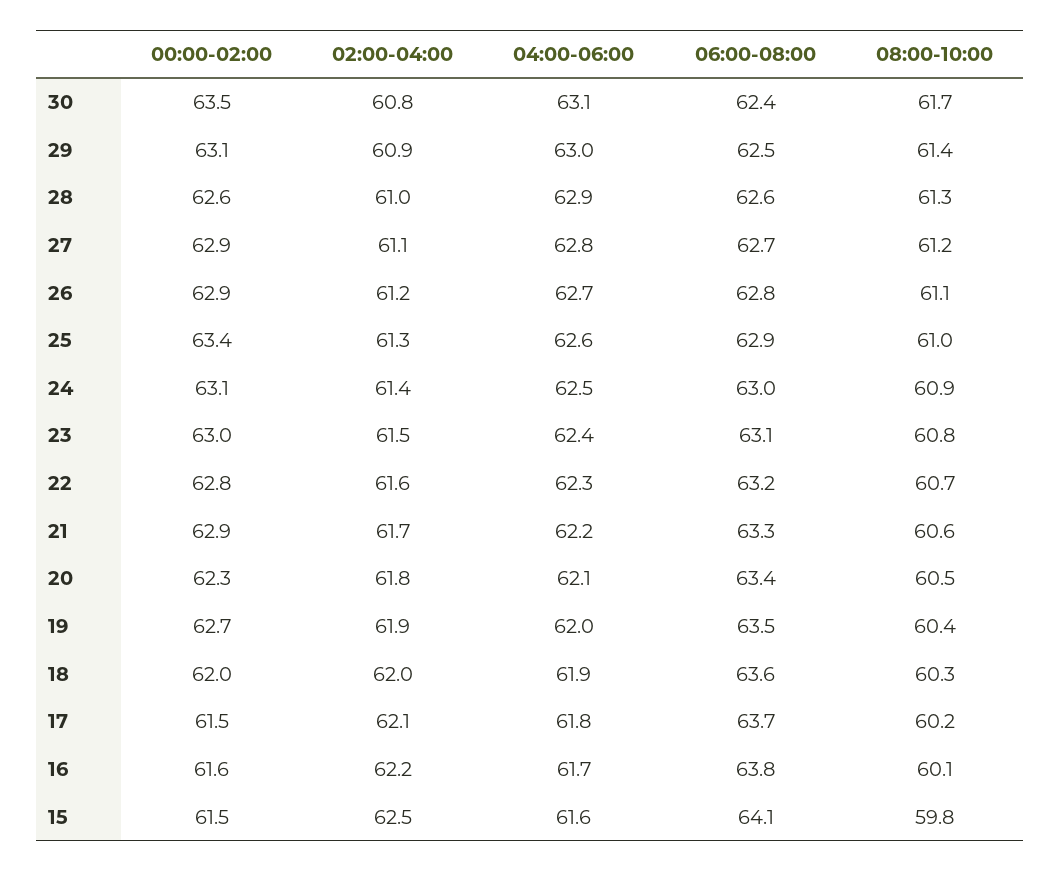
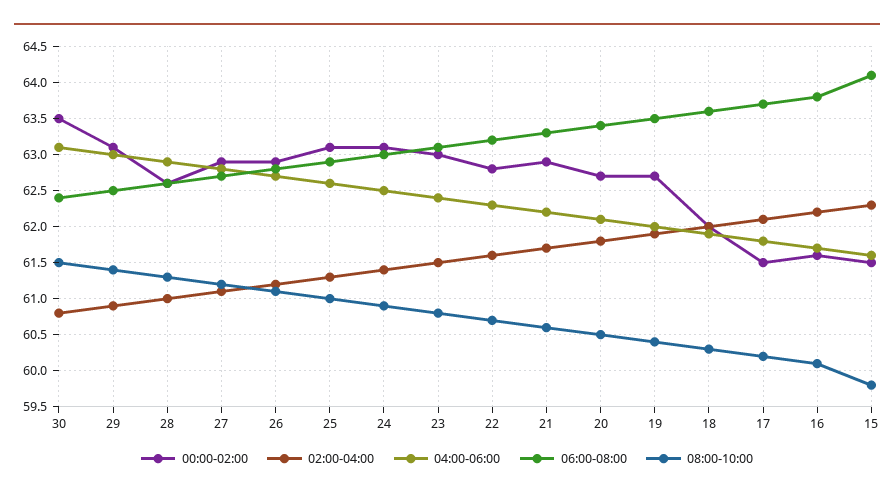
08:00-10:00, 30: 61.7 -> 61.5
00:00-02:00, 25: 63.4 -> 63.1
00:00-02:00, 20: 62.3 -> 62.7
02:00-04:00, 15: 62.5 -> 62.3

